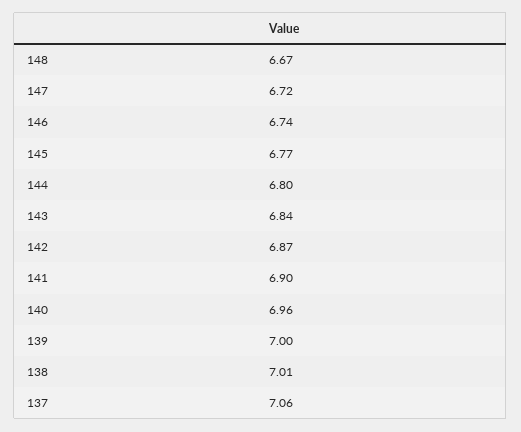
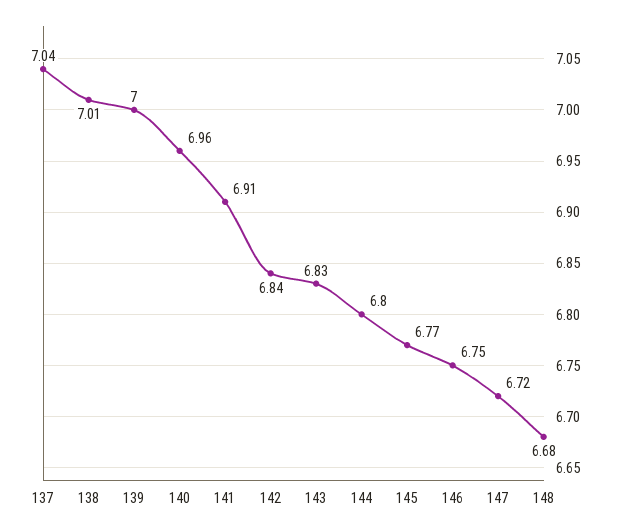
148: 6.67 -> 6.68
146: 6.74 -> 6.75
143: 6.84 -> 6.83
142: 6.87 -> 6.84
141: 6.9 -> 6.91
137: 7.06 -> 7.04

